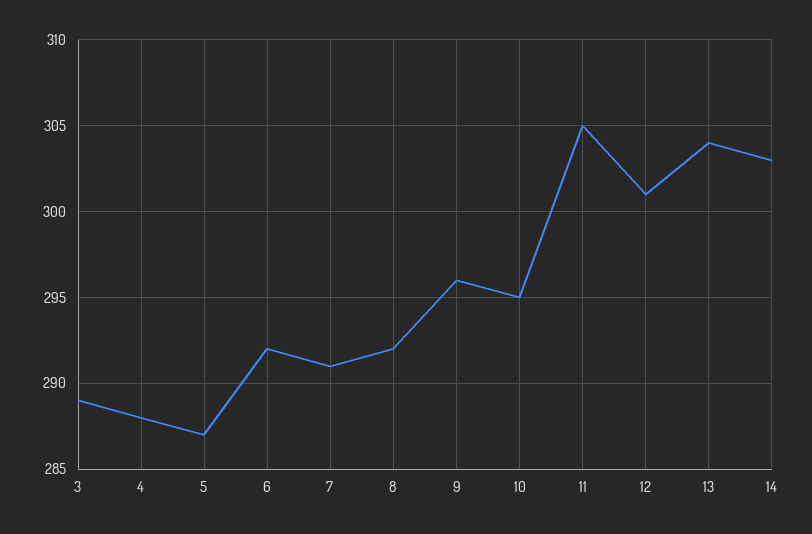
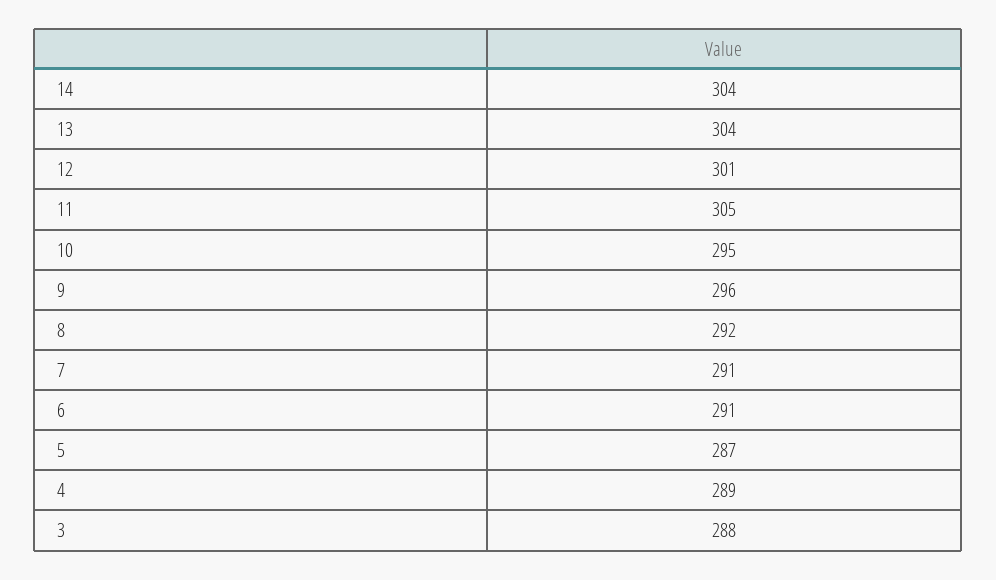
3: 289 -> 288
4: 288 -> 289
6: 292 -> 291
14: 303 -> 304

